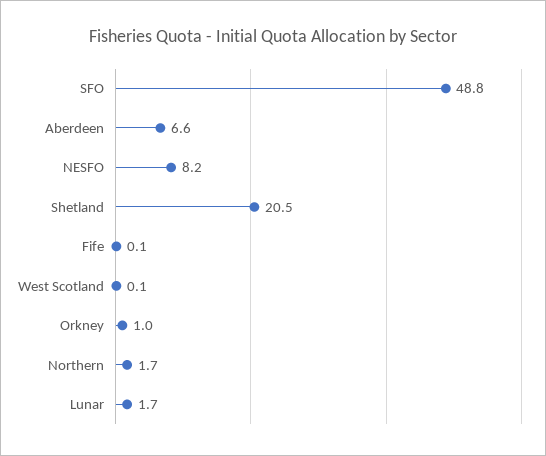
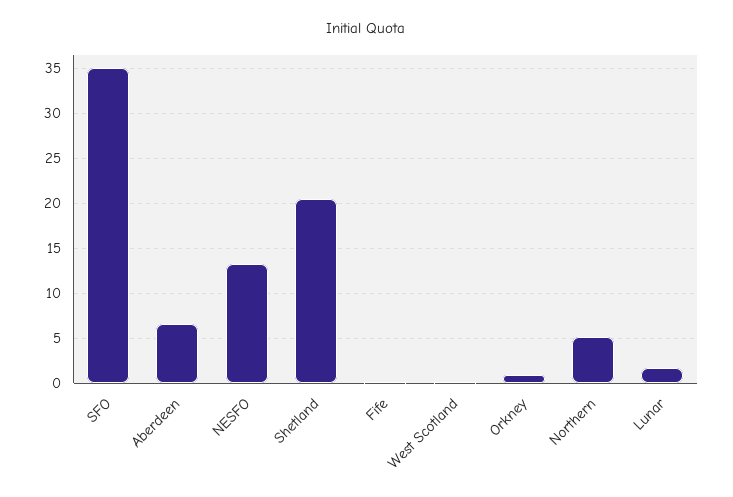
SFO: 48.8 -> 35
NESFO: 8.2 -> 13
Northern: 1.7 -> 5

